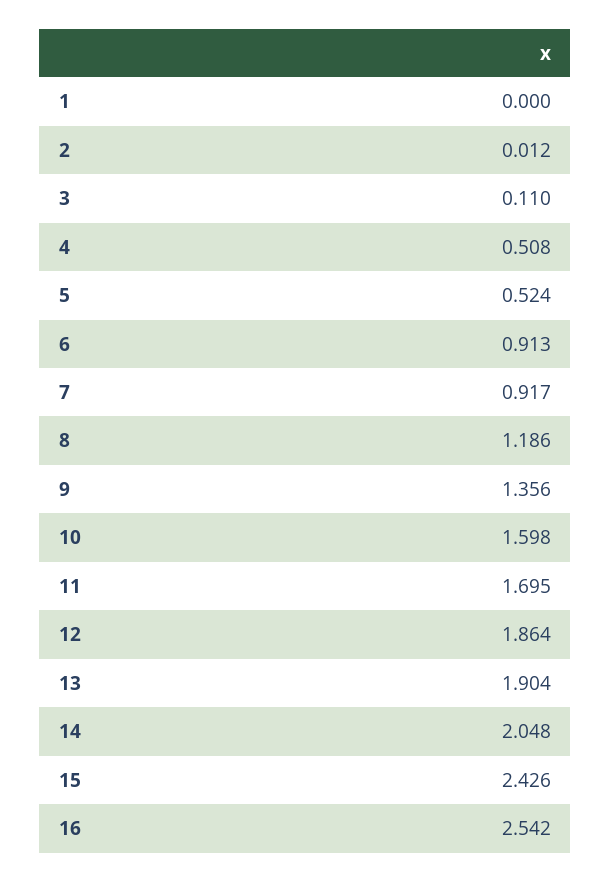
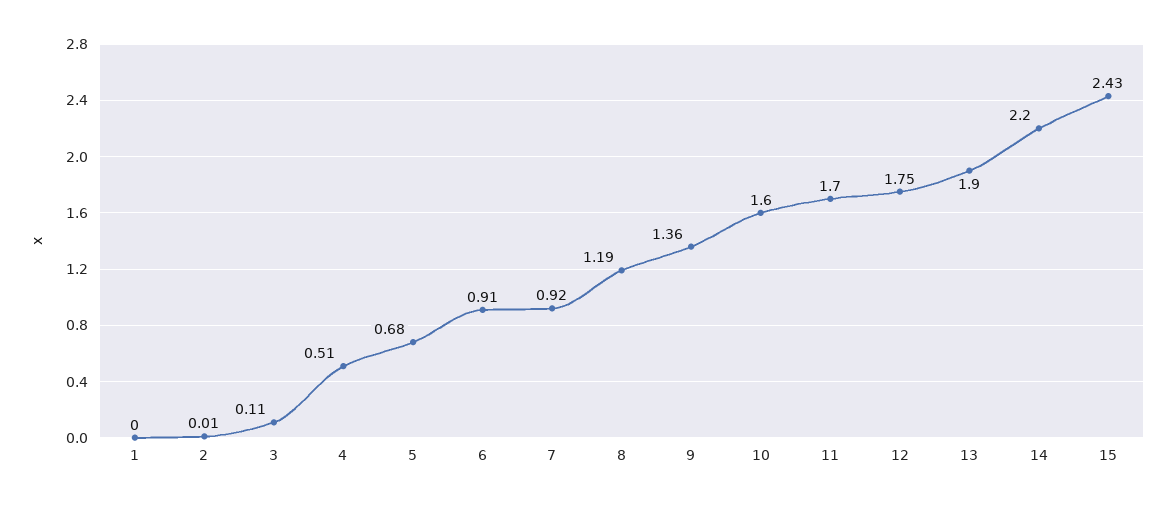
5: 0.524 -> 0.68
12: 1.864 -> 1.75
14: 2.048 -> 2.2
16: 2.542 -> none

